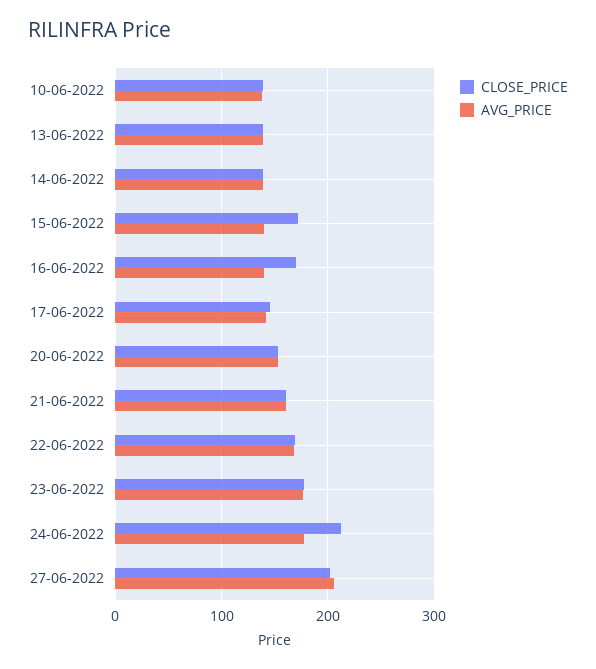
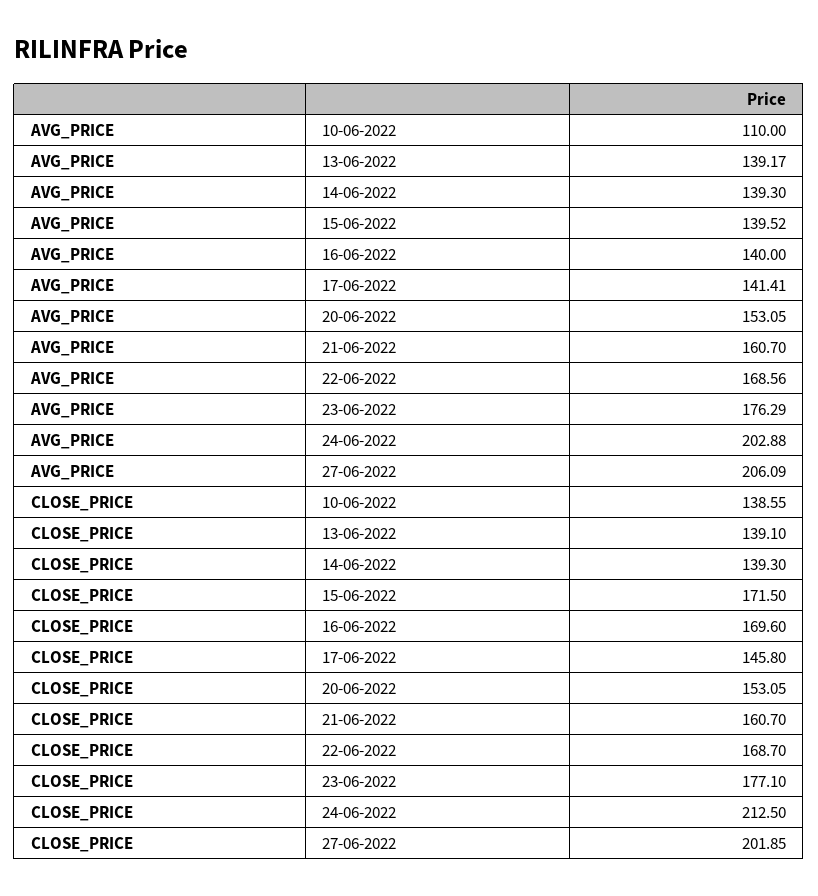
AVG_PRICE, 10-06-2022: 140 -> 110
AVG_PRICE, 24-06-2022: 180 -> 202.88

